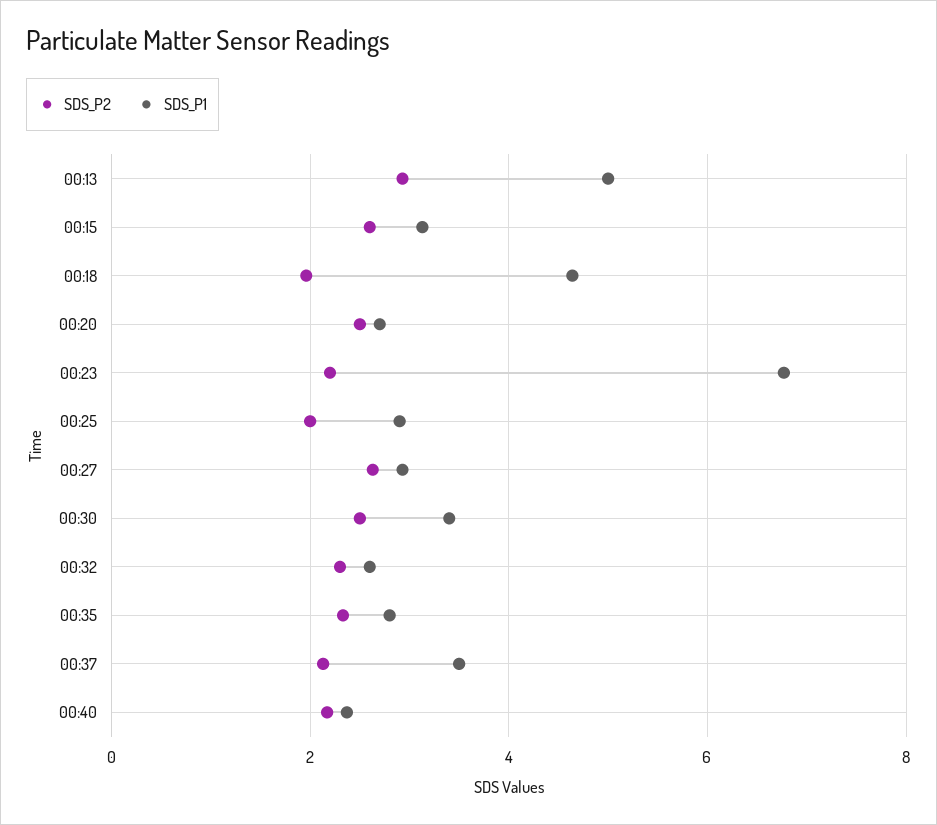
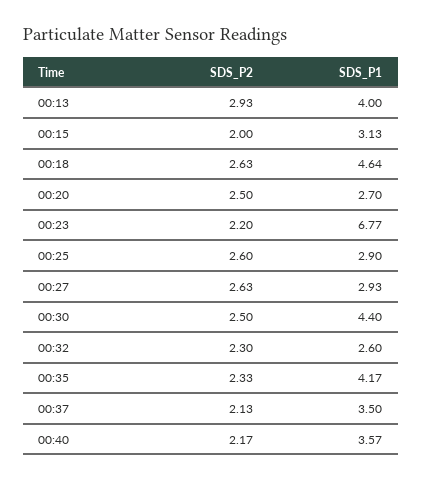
SDS_P1, 00:13: 5 -> 4
SDS_P2, 00:15: 2.6 -> 2
SDS_P2, 00:18: 2 -> 2.63
SDS_P2, 00:25: 2 -> 2.6
SDS_P1, 00:30: 3.4 -> 4.4
SDS_P1, 00:35: 2.8 -> 4.17
SDS_P1, 00:40: 2.4 -> 3.57

